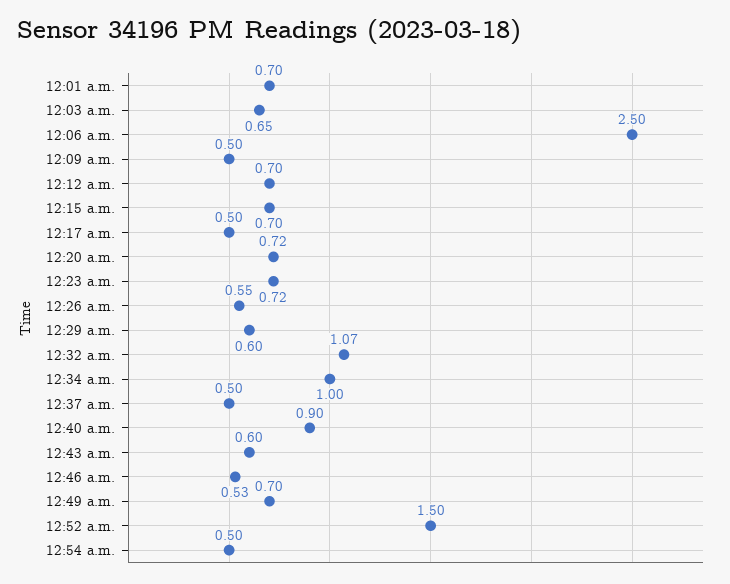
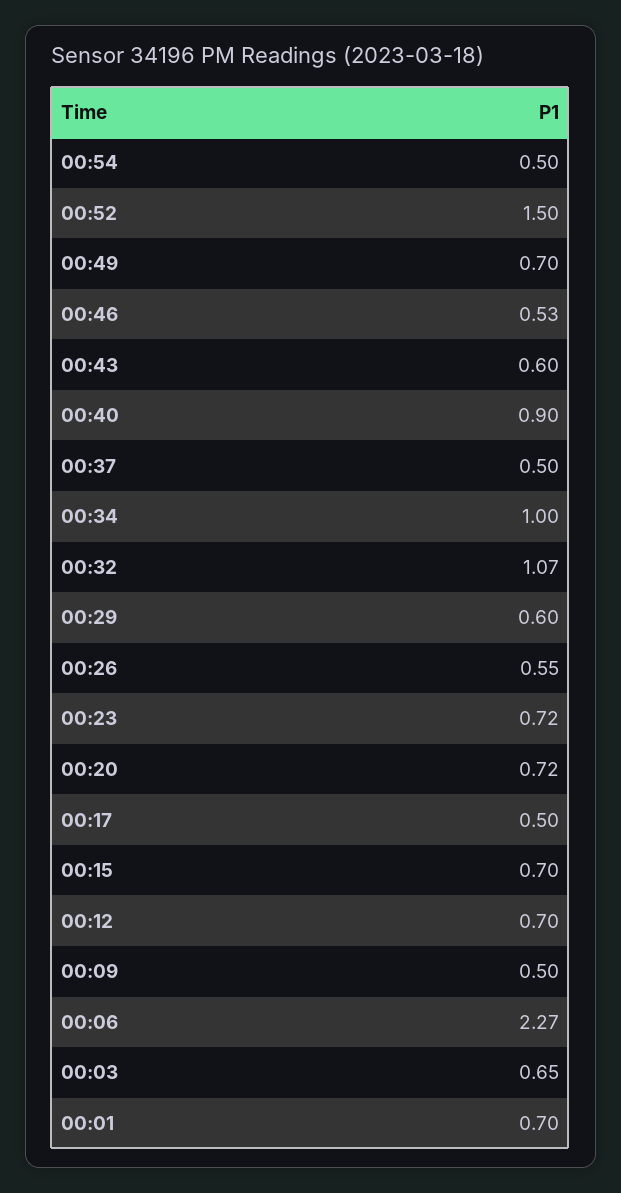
12:06 a.m.: 2.5 -> 2.27

